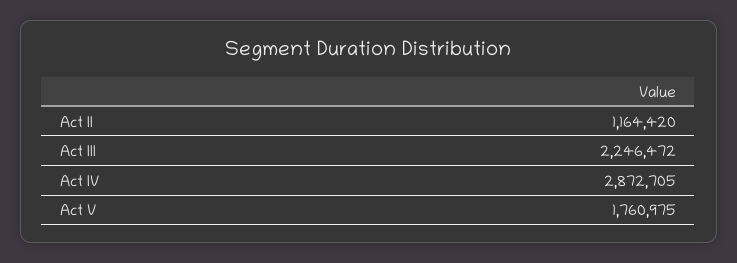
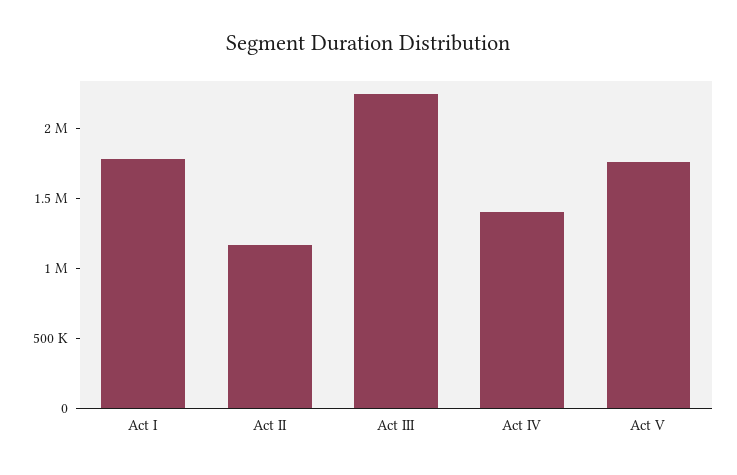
Act IV: 2872705 -> 1400000
Act I: none -> 1800000

